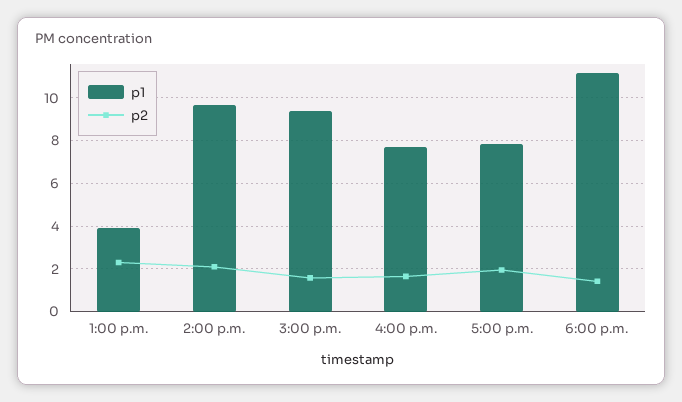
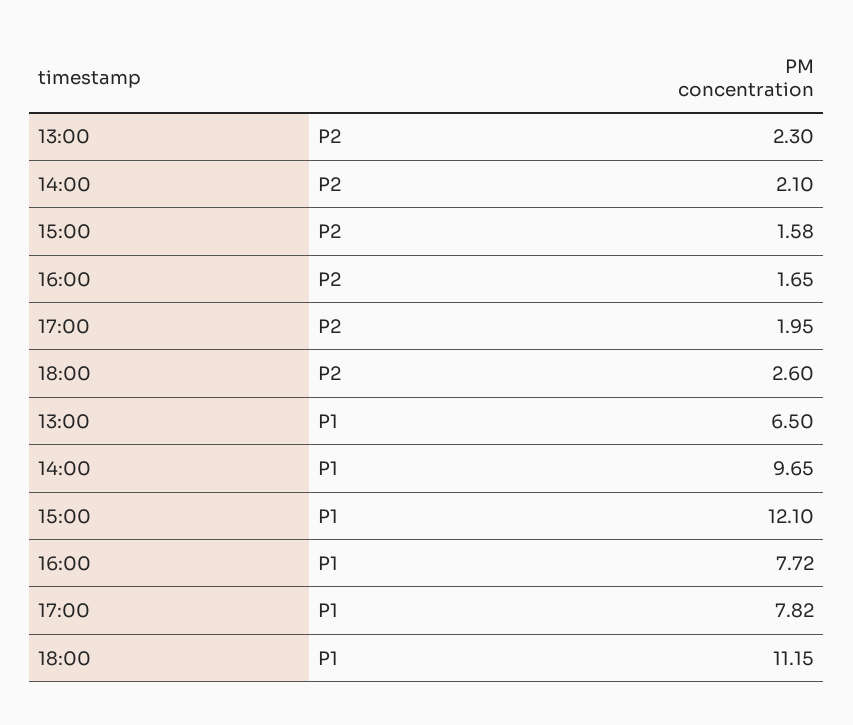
p1, 1:00 p.m.: 4 -> 6.5
p1, 3:00 p.m.: 9.5 -> 12.1
p2, 6:00 p.m.: 1.5 -> 2.6

